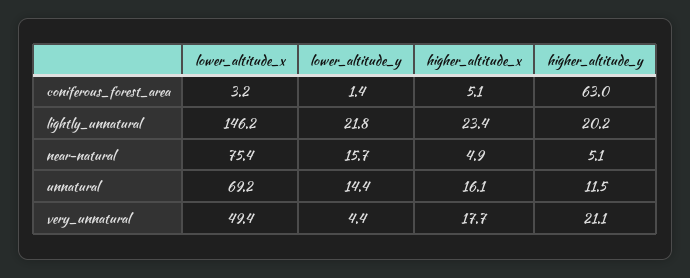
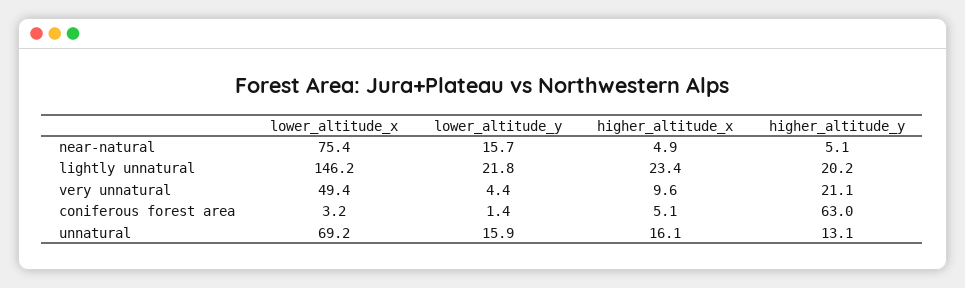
lower_altitude_y, unnatural: 14.4 -> 15.9
higher_altitude_y, unnatural: 11.5 -> 13.1
higher_altitude_x, very_unnatural: 17.7 -> 9.6

